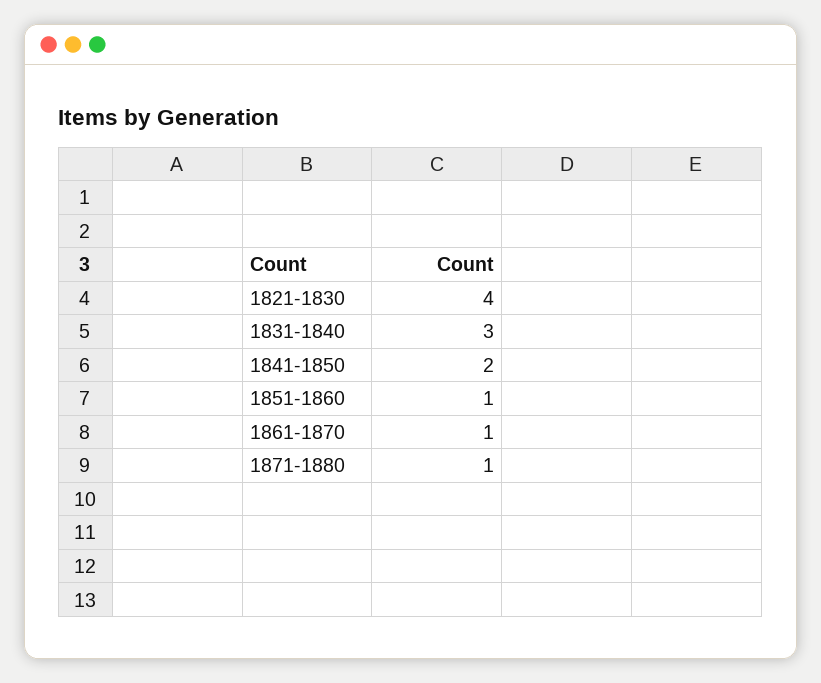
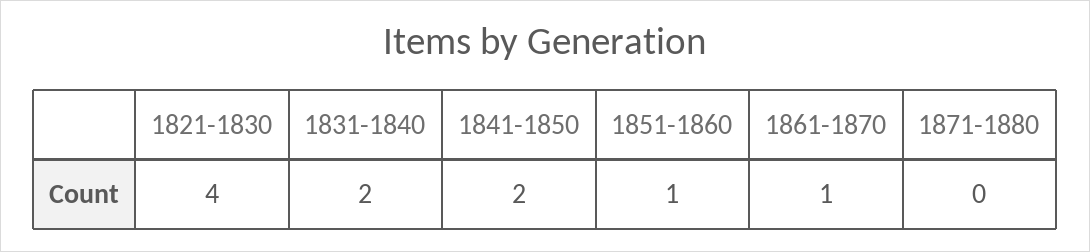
1831-1840: 3 -> 2
1871-1880: 1 -> 0

